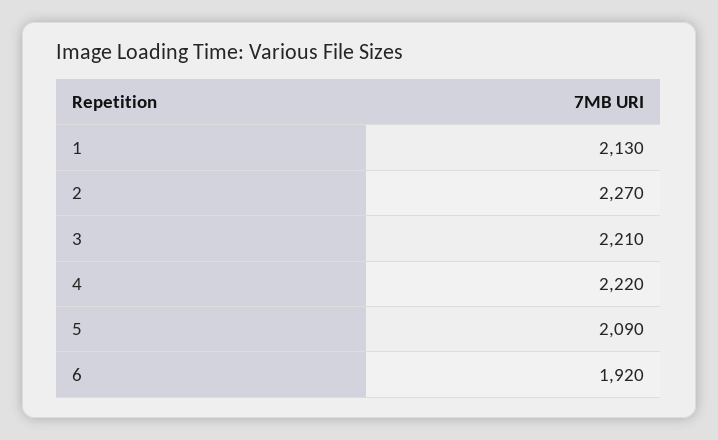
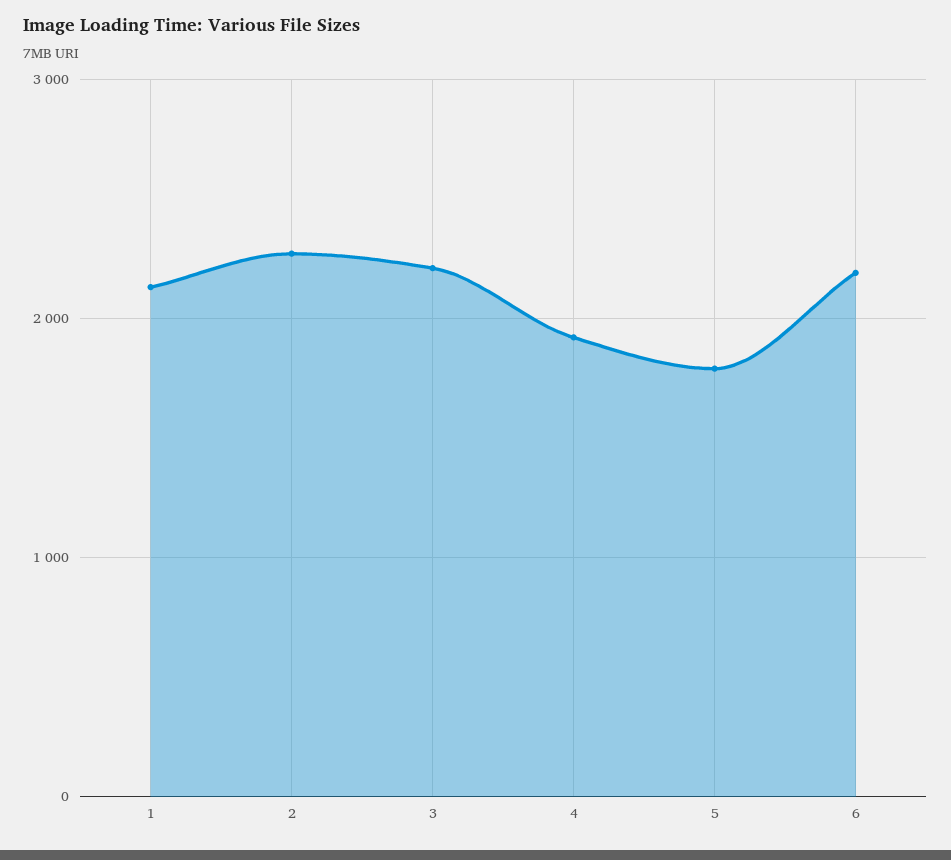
4: 2220 -> 1900
5: 2090 -> 1800
6: 1920 -> 2200

